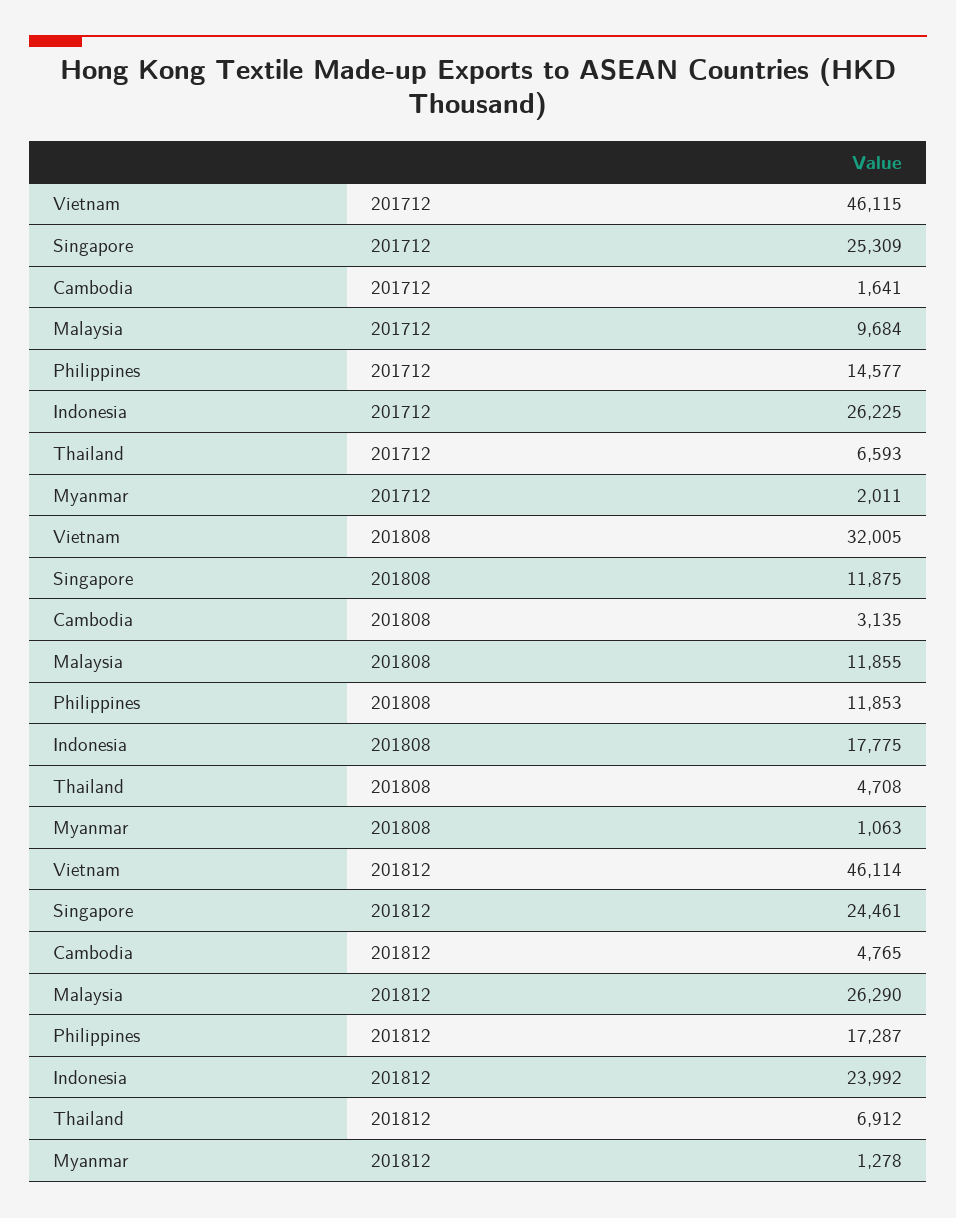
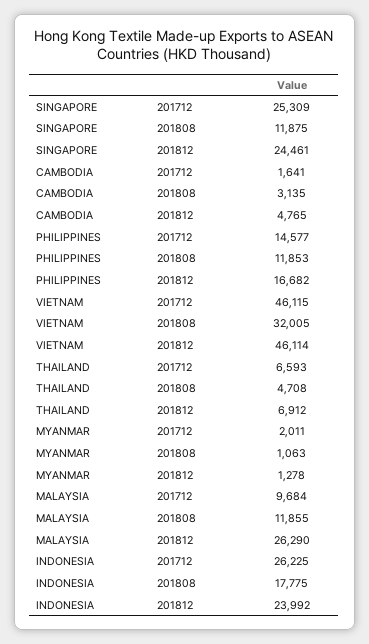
Philippines, 201812: 17287 -> 16682

